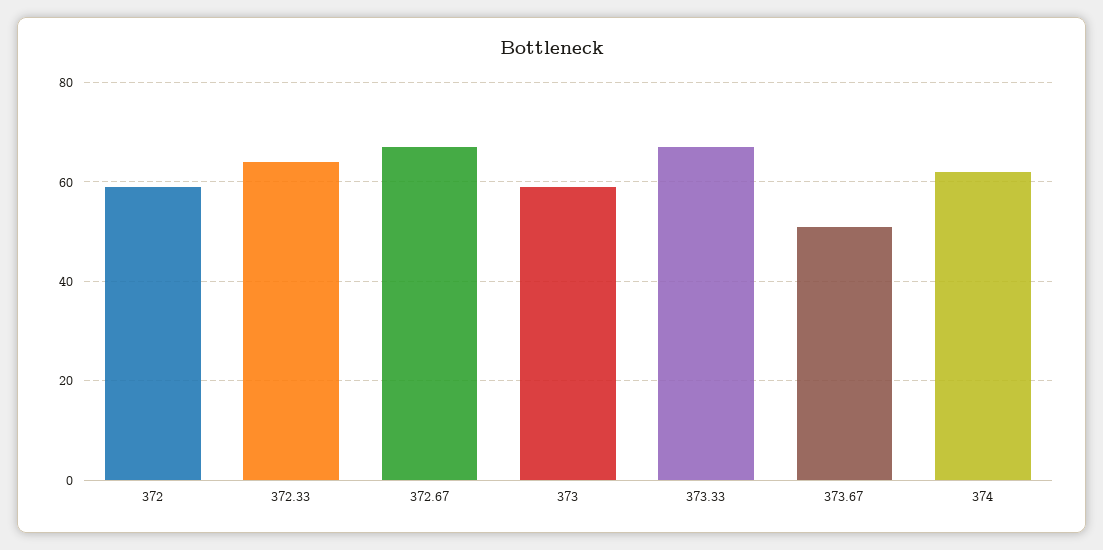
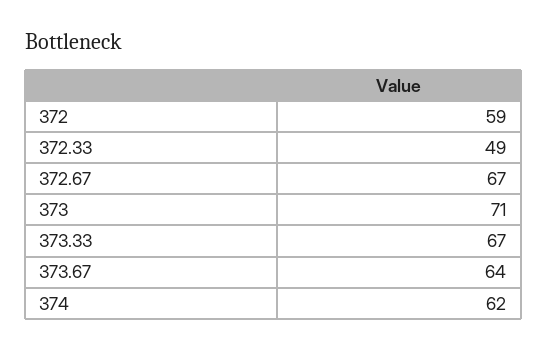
372.33: 65 -> 49
373: 60 -> 71
373.67: 50 -> 64

